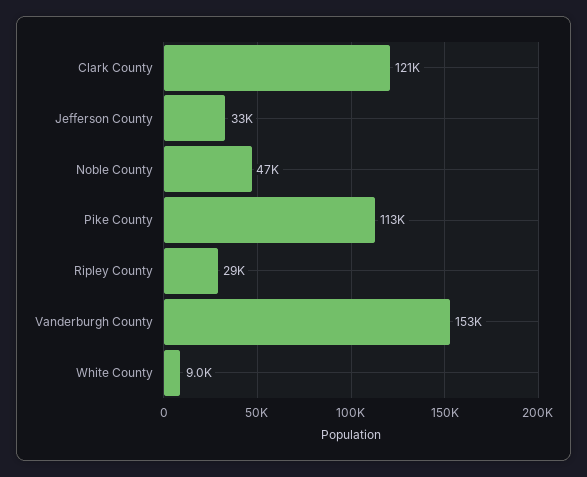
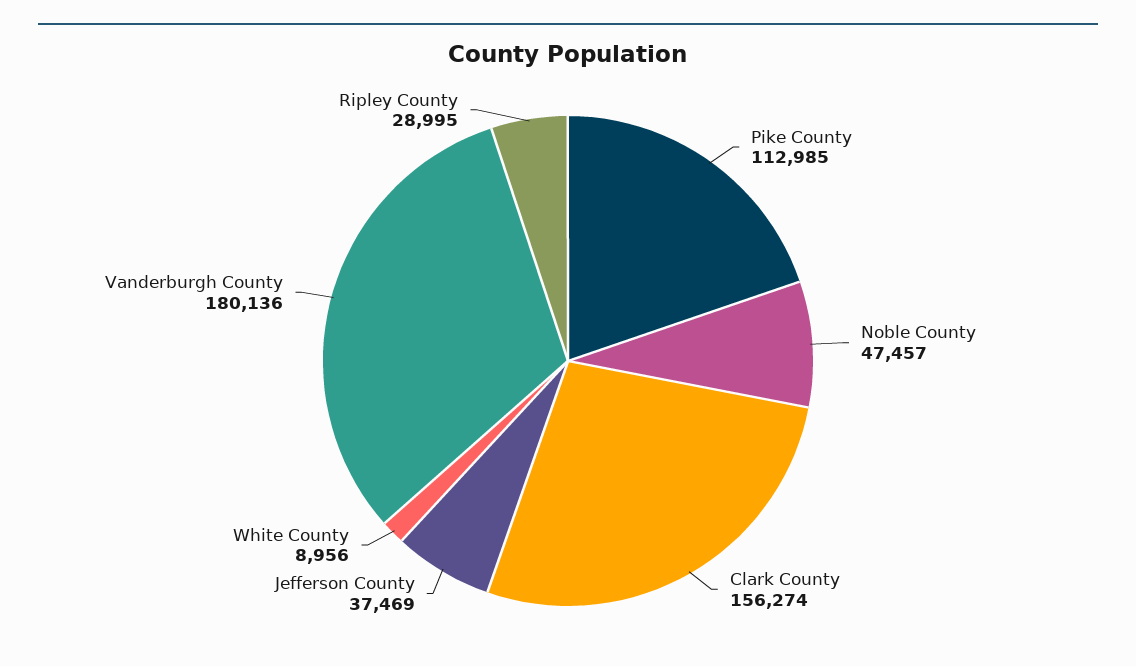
Clark County: 121000 -> 156274
Jefferson County: 33000 -> 37469
Vanderburgh County: 153000 -> 180136

